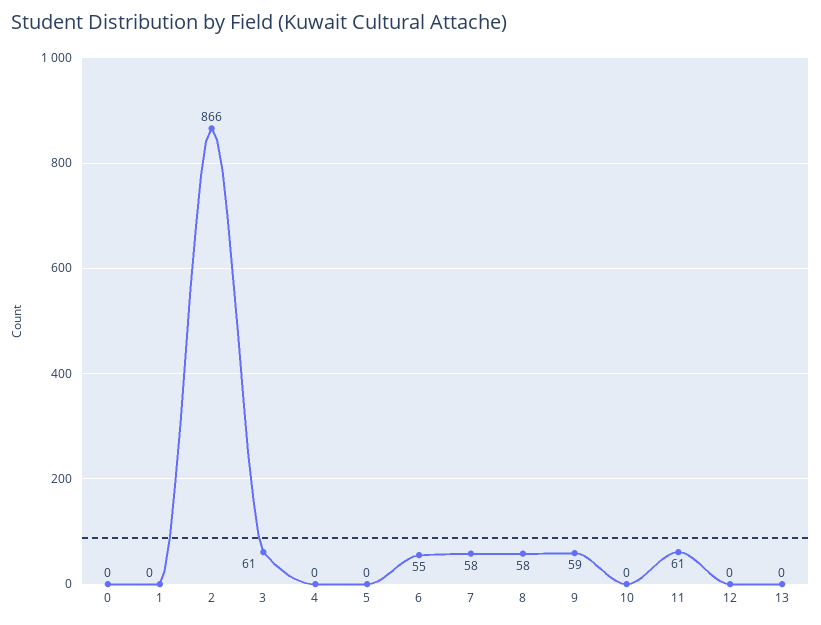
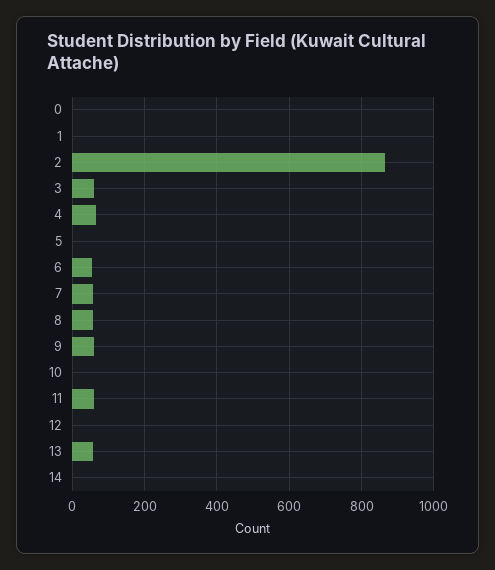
4: 0 -> 60
13: 0 -> 60
14: none -> 0

